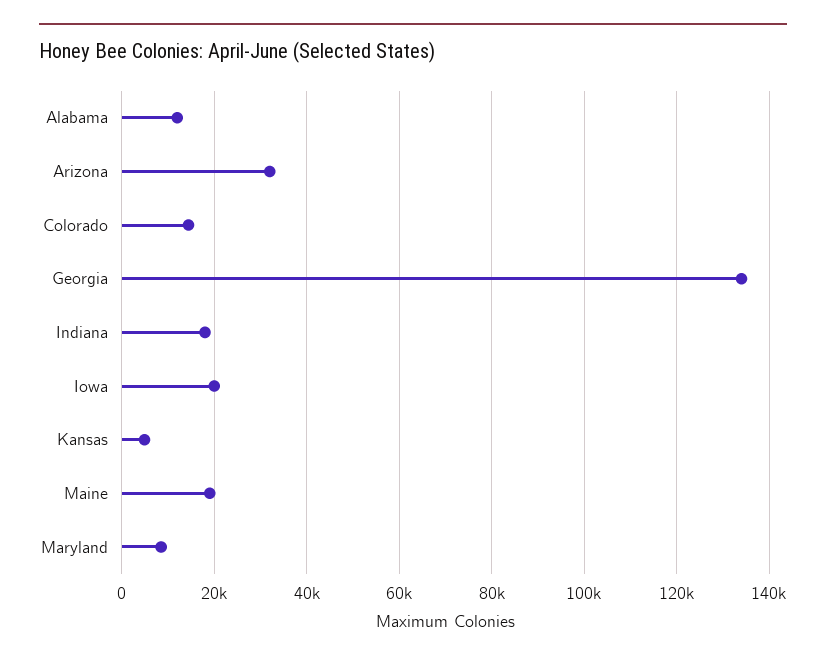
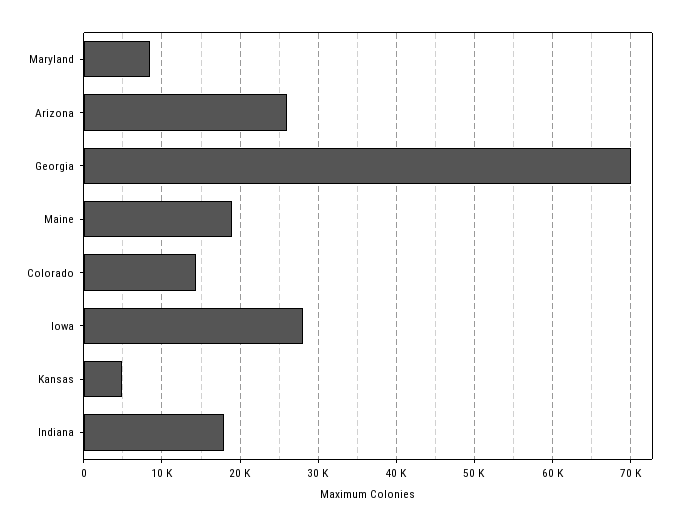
Alabama: 12000 -> none
Arizona: 32000 -> 26000
Georgia: 134000 -> 70000
Iowa: 20000 -> 28000

